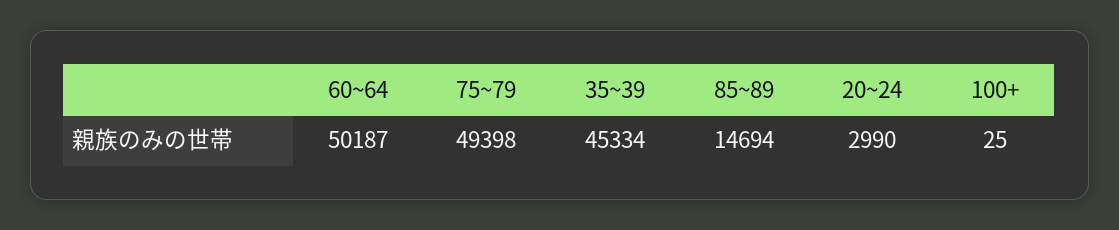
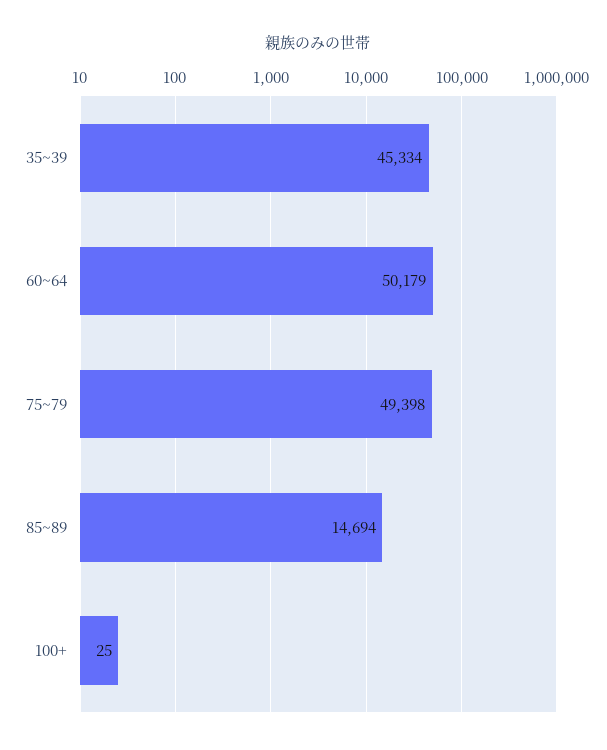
60~64: 50187 -> 50179
20~24: 2990 -> none

